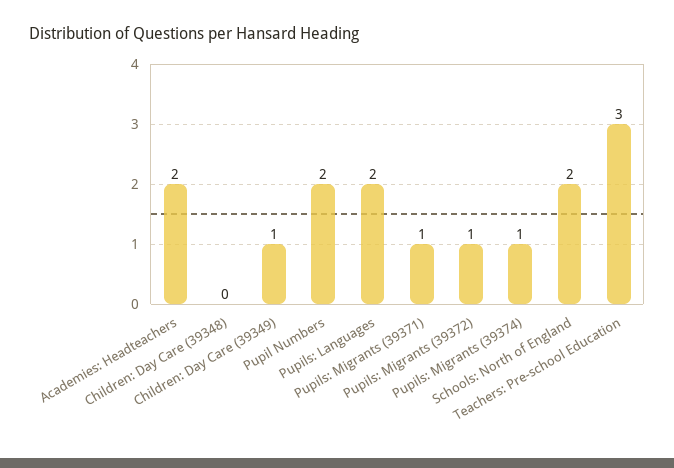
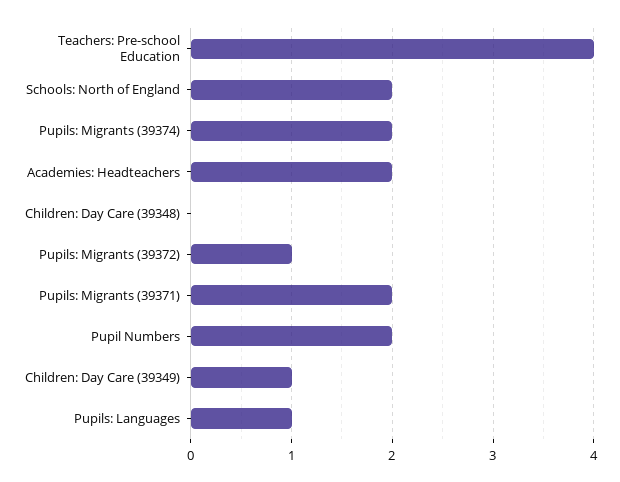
Pupils: Languages: 2 -> 1
Pupils: Migrants (39371): 1 -> 2
Pupils: Migrants (39374): 1 -> 2
Teachers: Pre-school Education: 3 -> 4

